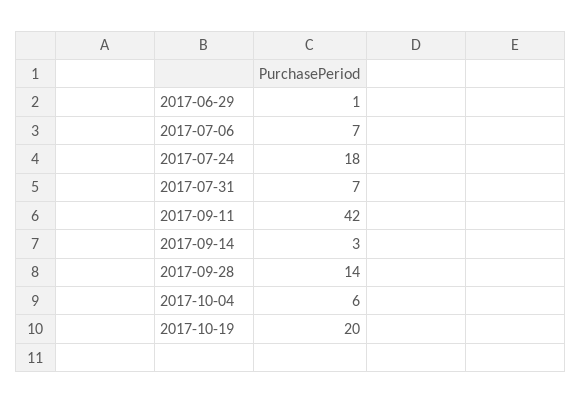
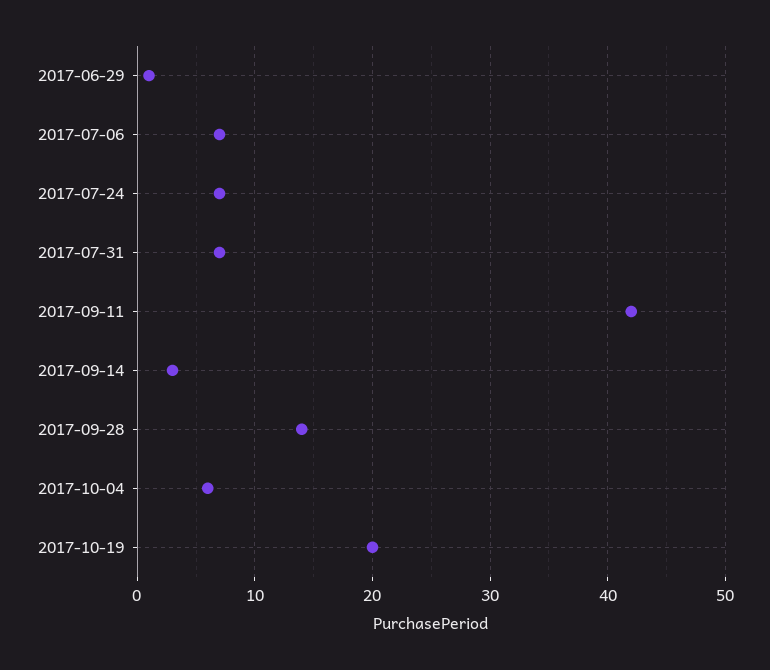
2017-07-24: 18 -> 7

